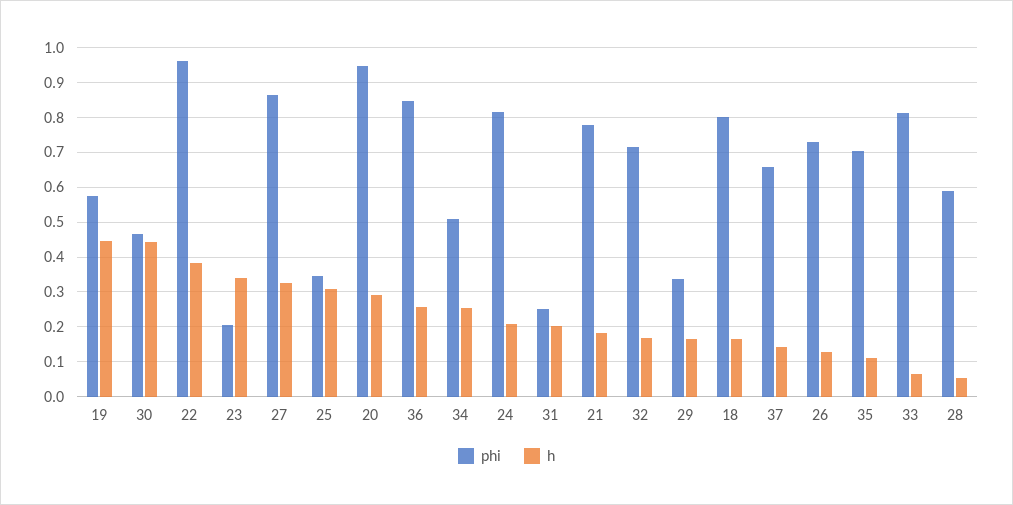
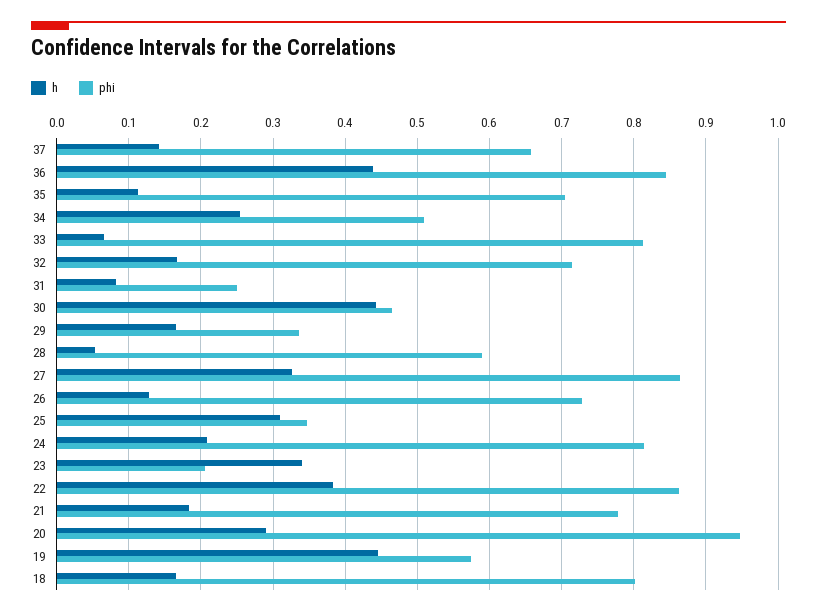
phi, 22: 0.96 -> 0.86
h, 36: 0.26 -> 0.44
h, 31: 0.2 -> 0.08

